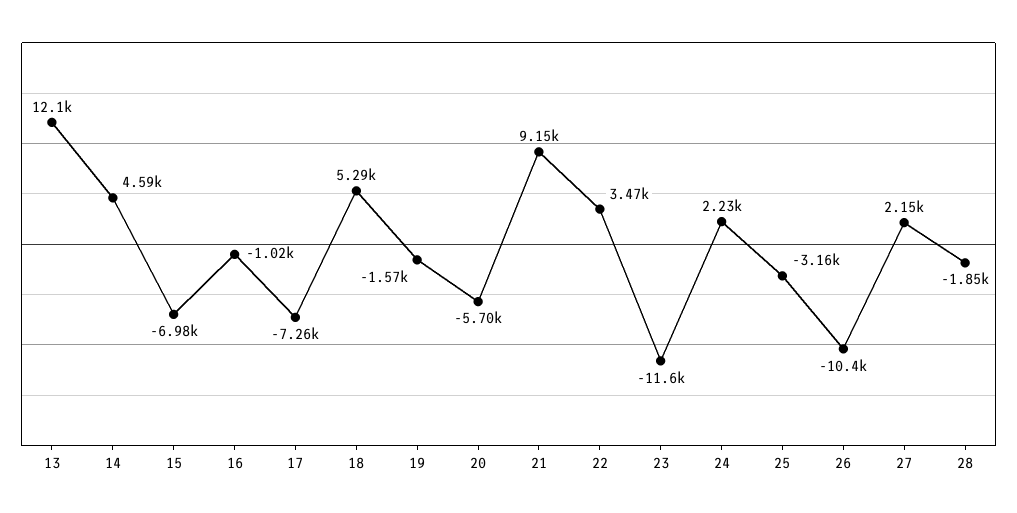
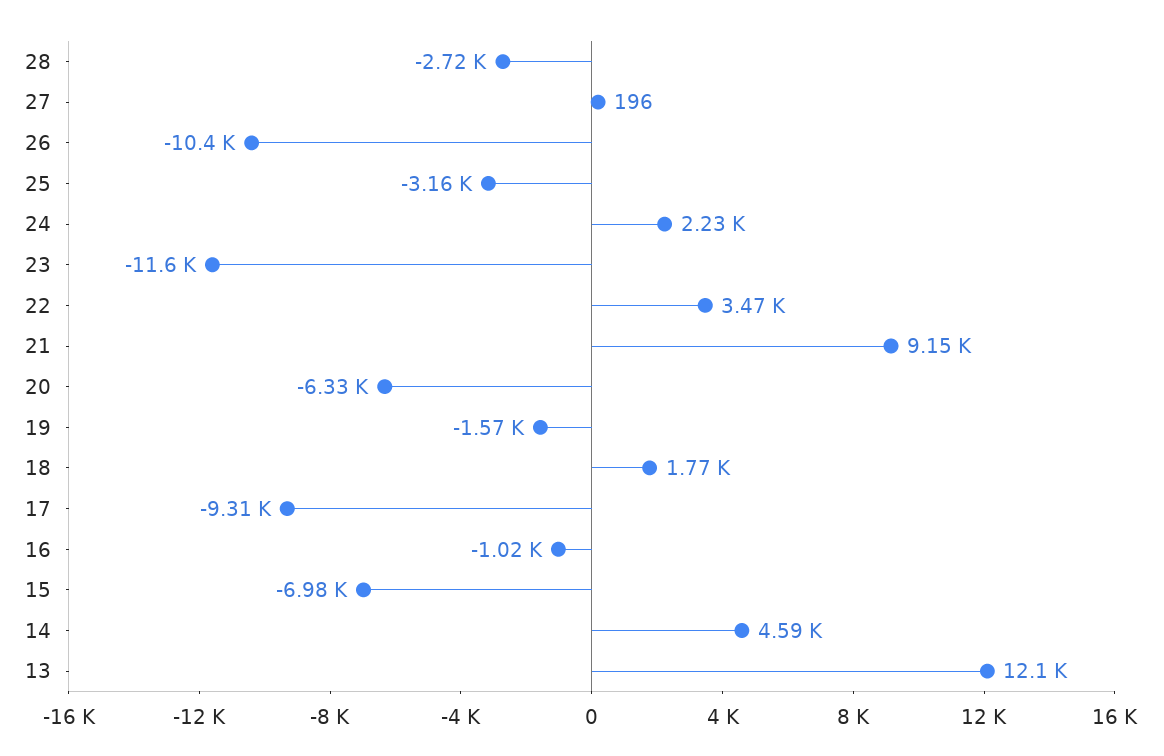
17: -7260 -> -9310
18: 5290 -> 1770
20: -5700 -> -6330
27: 2150 -> 196
28: -1850 -> -2720

